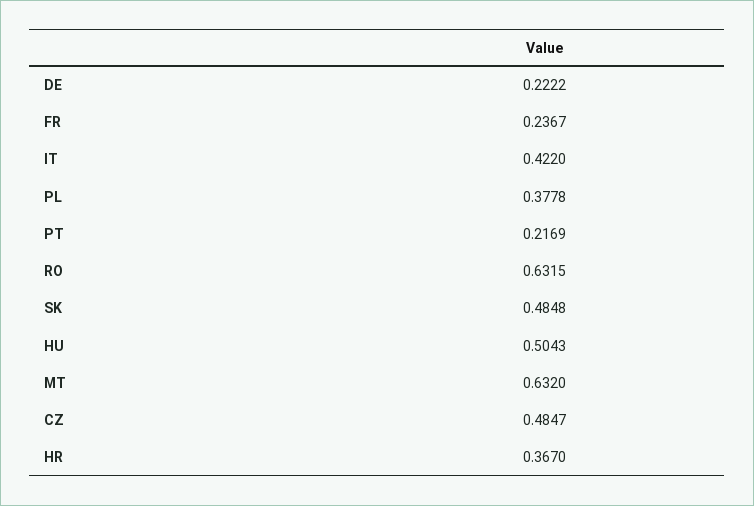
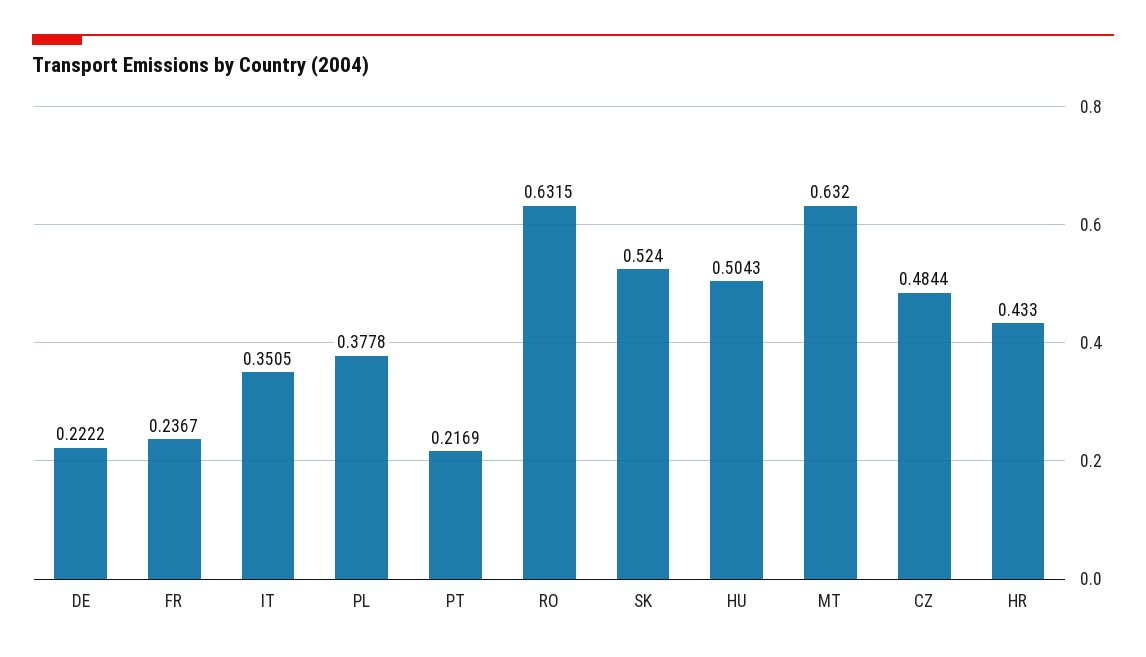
IT: 0.422 -> 0.3505
SK: 0.4848 -> 0.524
CZ: 0.4847 -> 0.4844
HR: 0.367 -> 0.433

